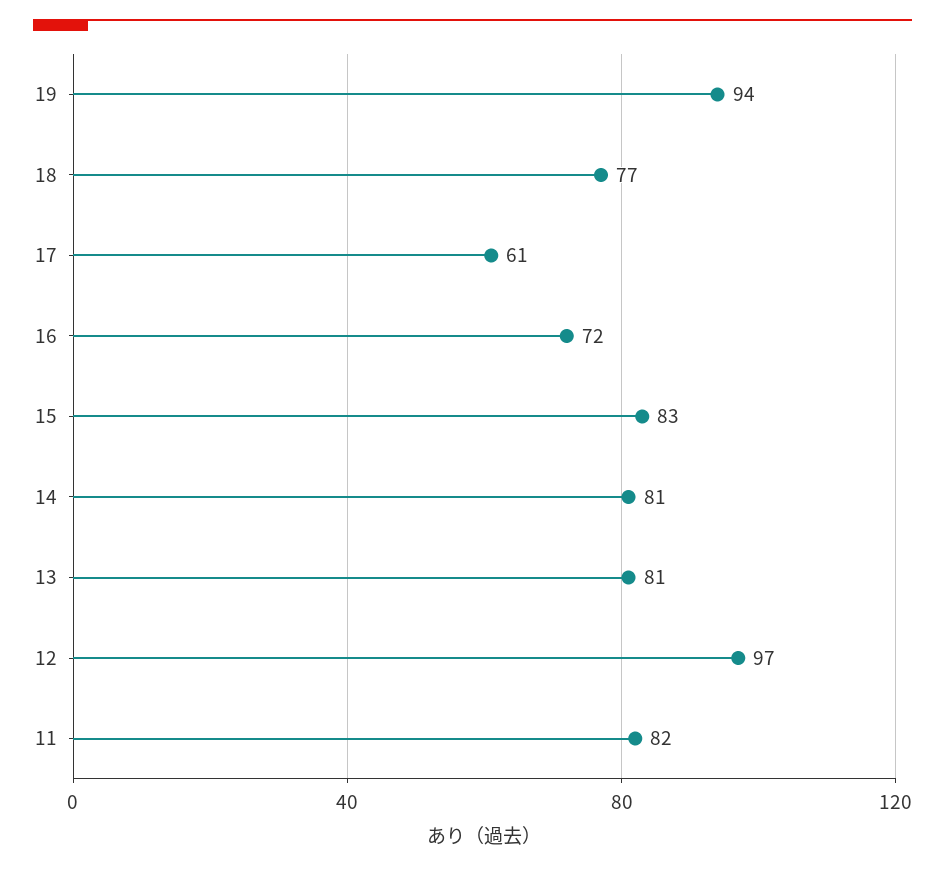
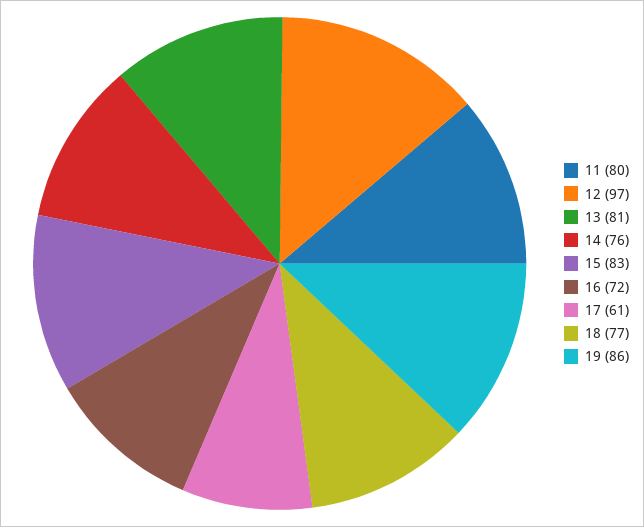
19: 94 -> 86
14: 81 -> 76
11: 82 -> 80

